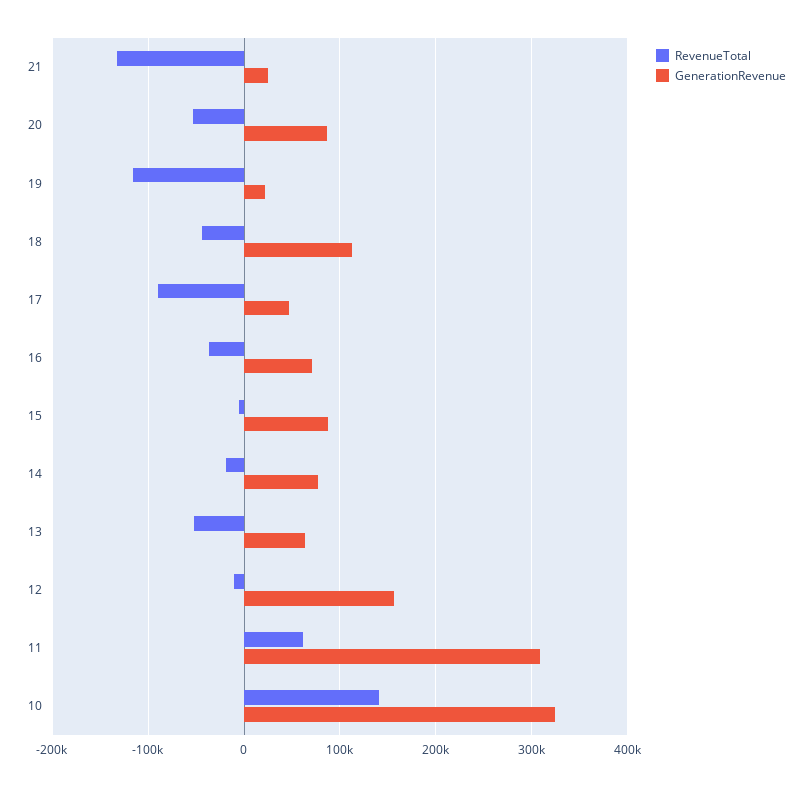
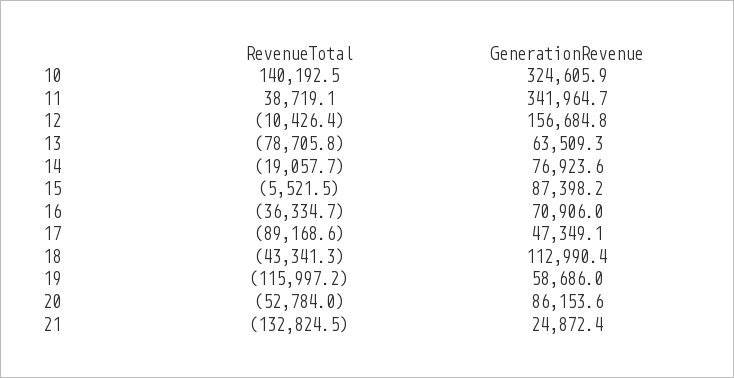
GenerationRevenue, 19: 20000 -> 58686
RevenueTotal, 13: -50000 -> -78705.8
RevenueTotal, 11: 60000 -> 38719.1
GenerationRevenue, 11: 310000 -> 341964.7

